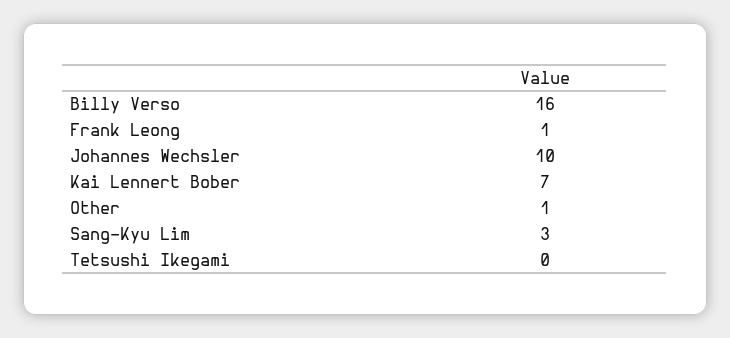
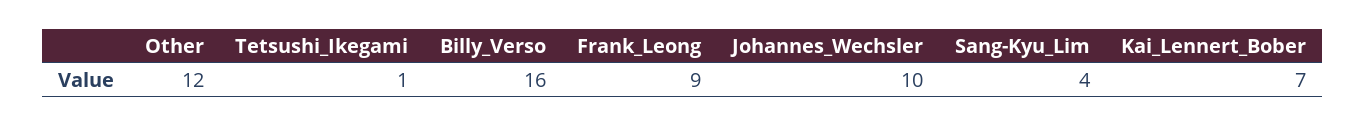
Frank Leong: 1 -> 9
Other: 1 -> 12
Sang-Kyu Lim: 3 -> 4
Tetsushi Ikegami: 0 -> 1

